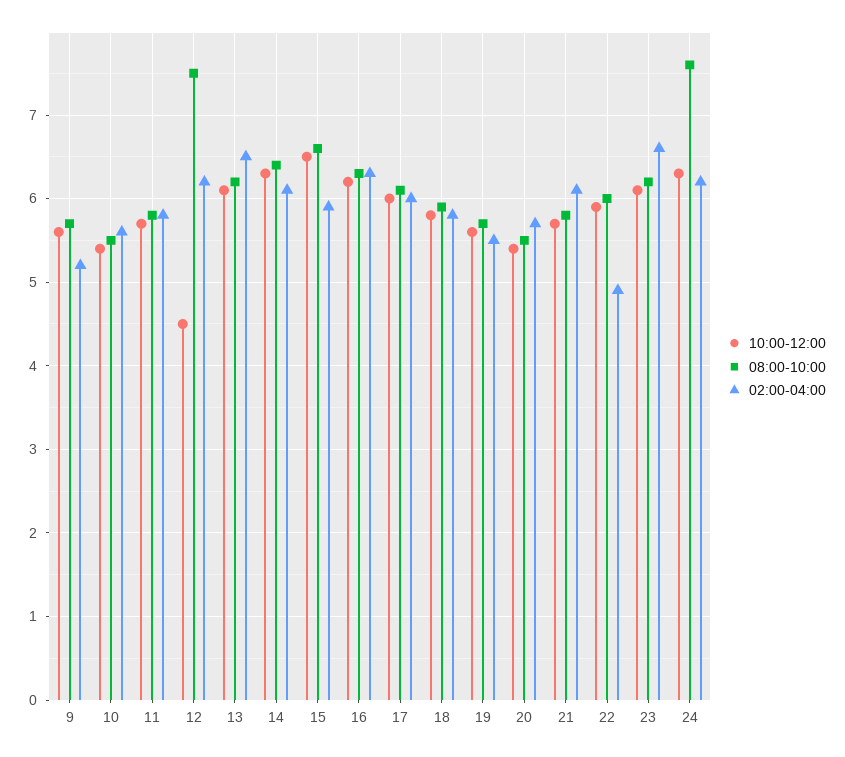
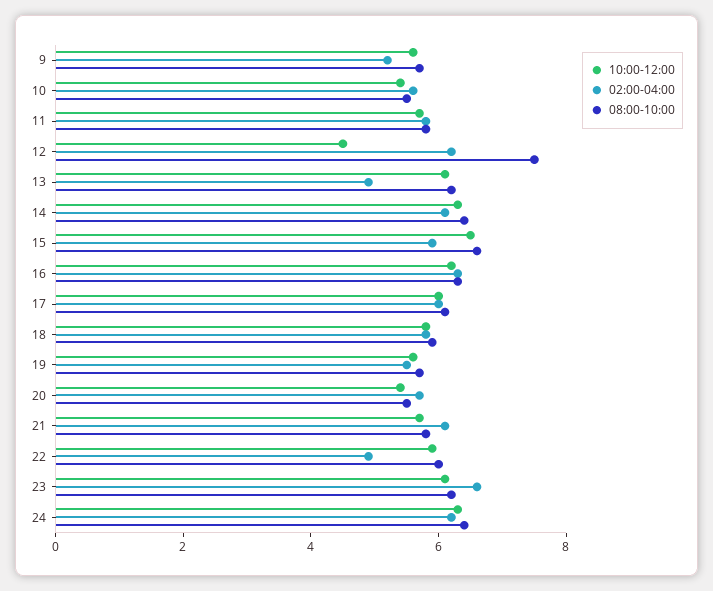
02:00-04:00, 13: 6.5 -> 5
08:00-10:00, 24: 7.6 -> 6.5

